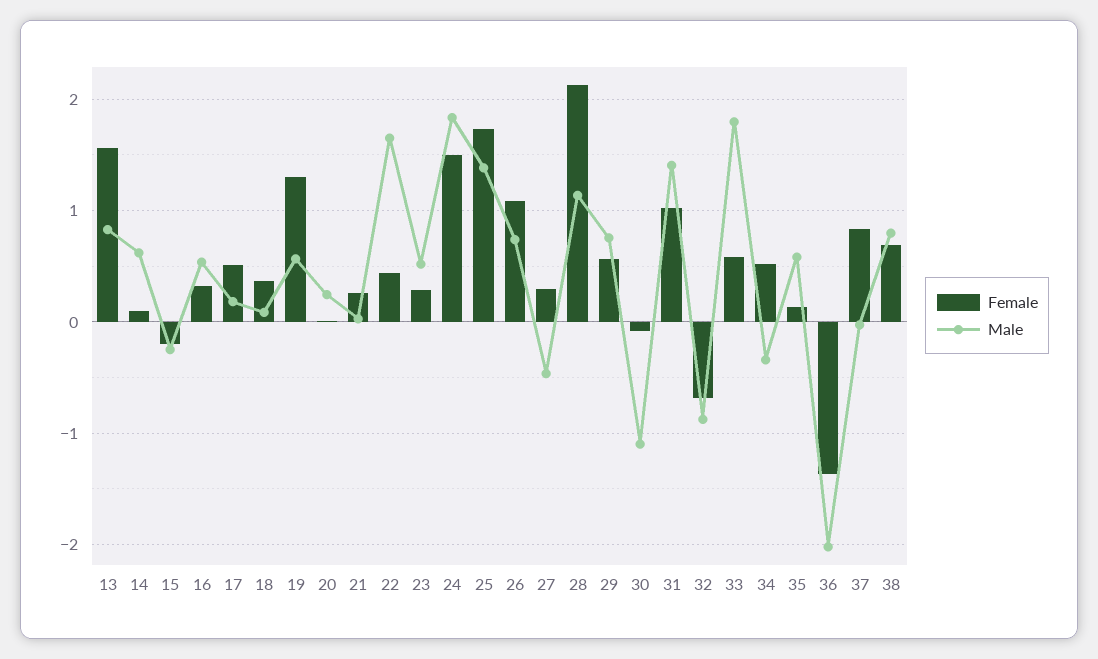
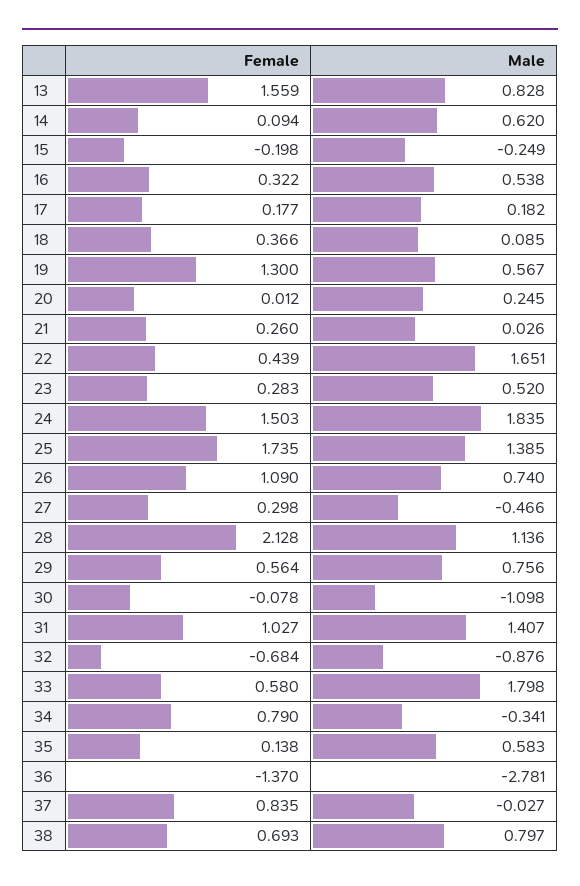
Female, 17: 0.5 -> 0.177
Female, 34: 0.5 -> 0.79
Male, 36: -2 -> -2.781

